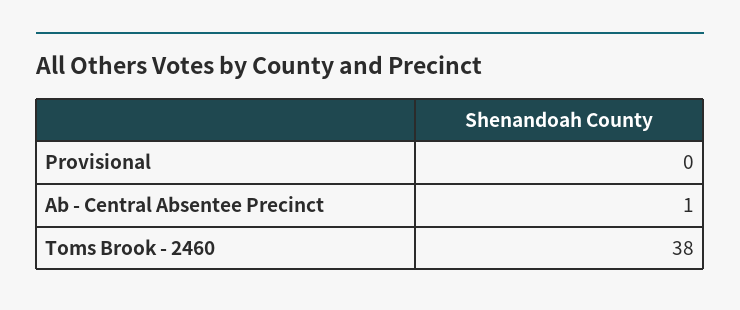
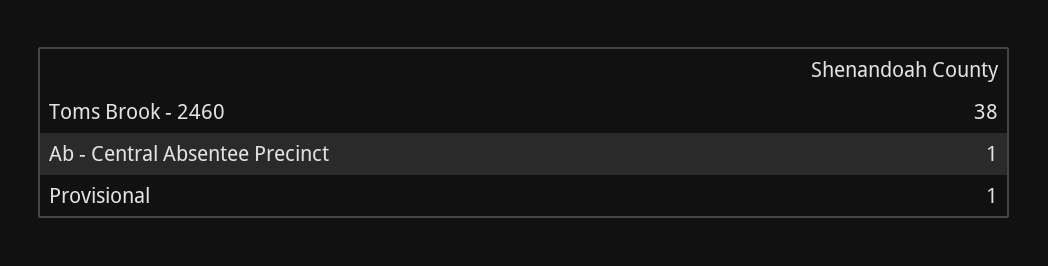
Provisional: 0 -> 1

